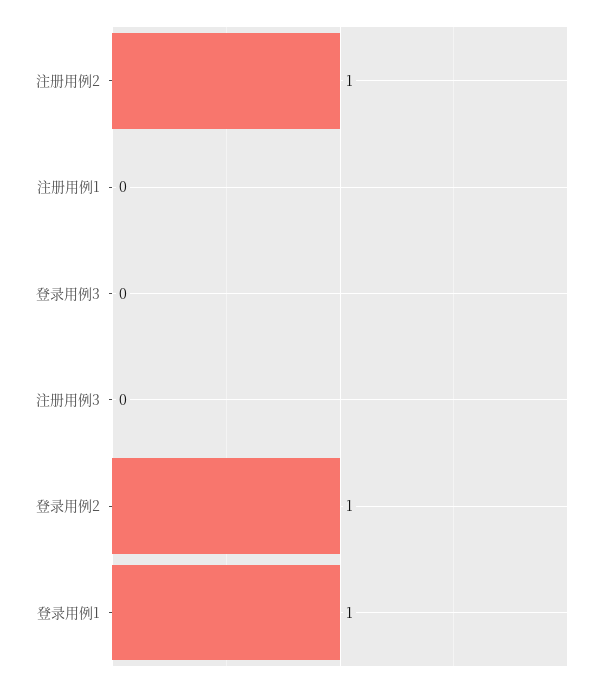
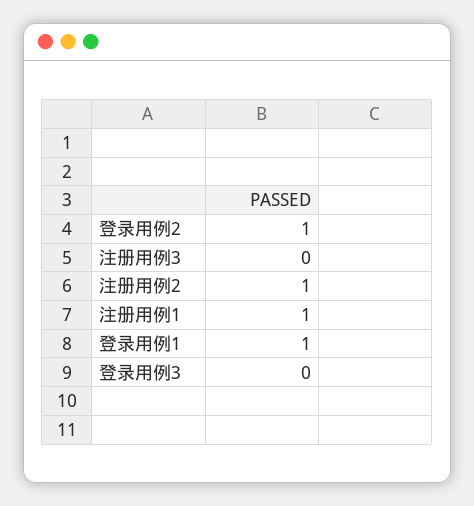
注册用例1: 0 -> 1

